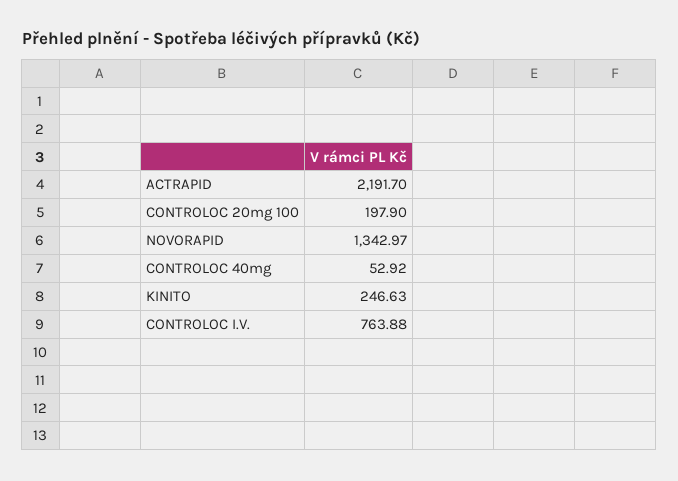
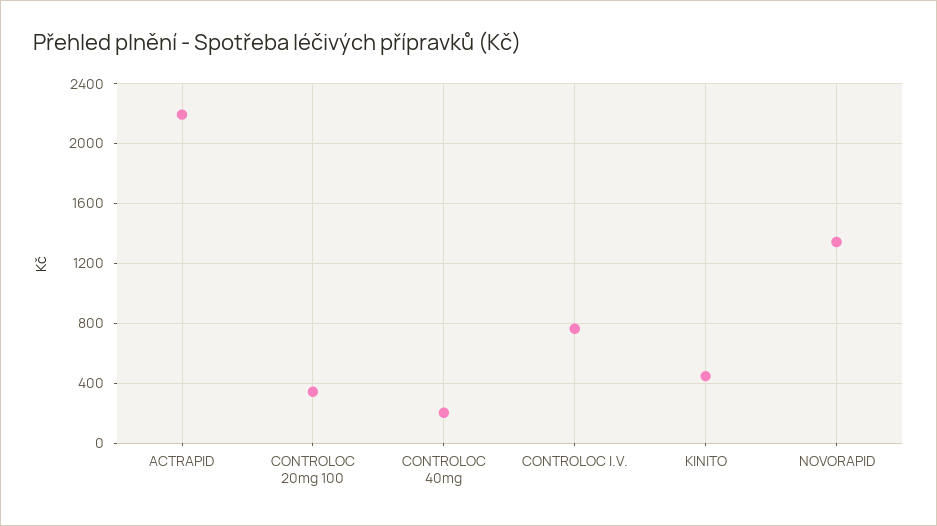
CONTROLOC 20mg 100: 197.9 -> 350
CONTROLOC 40mg: 52.92 -> 200
KINITO: 246.63 -> 450

